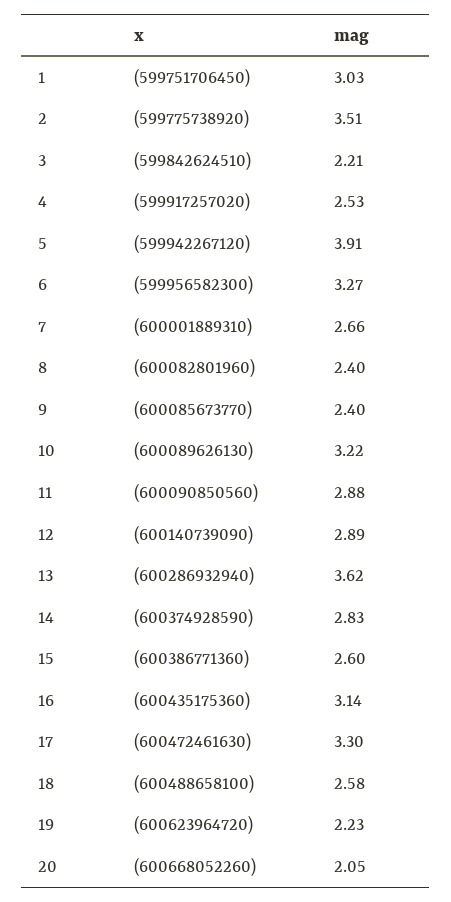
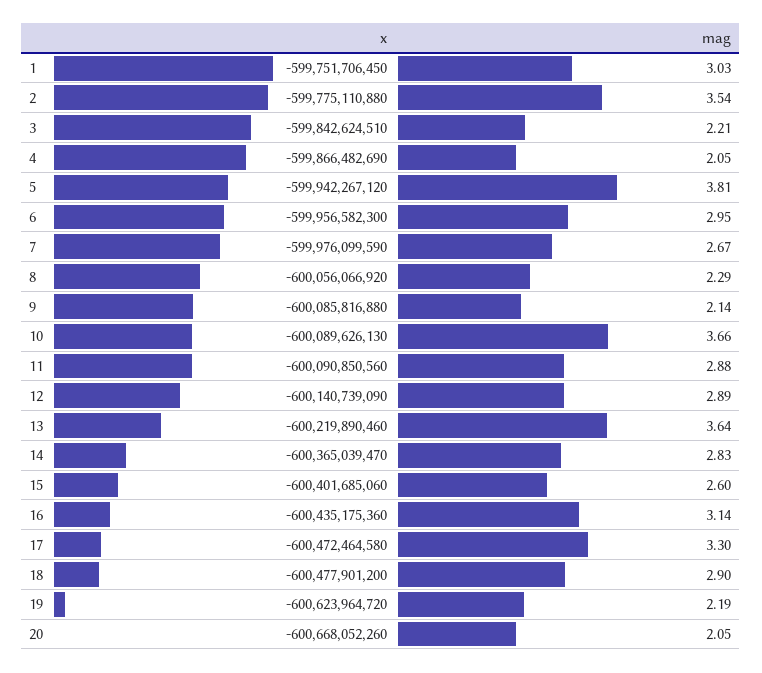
x, 2: -599775738920 -> -599775110880
mag, 2: 3.51 -> 3.54
x, 4: -599917257020 -> -599866482690
mag, 4: 2.53 -> 2.05
mag, 5: 3.91 -> 3.81
mag, 6: 3.27 -> 2.95
x, 7: -600001889310 -> -599976099590
mag, 7: 2.66 -> 2.67
x, 8: -600082801960 -> -600056066920
mag, 8: 2.4 -> 2.29
x, 9: -600085673770 -> -600085816880
mag, 9: 2.4 -> 2.14
mag, 10: 3.22 -> 3.66
x, 13: -600286932940 -> -600219890460
mag, 13: 3.62 -> 3.64
x, 14: -600374928590 -> -600365039470
x, 15: -600386771360 -> -600401685060
x, 17: -600472461630 -> -600472464580
x, 18: -600488658100 -> -600477901200
mag, 18: 2.58 -> 2.9
mag, 19: 2.23 -> 2.19

